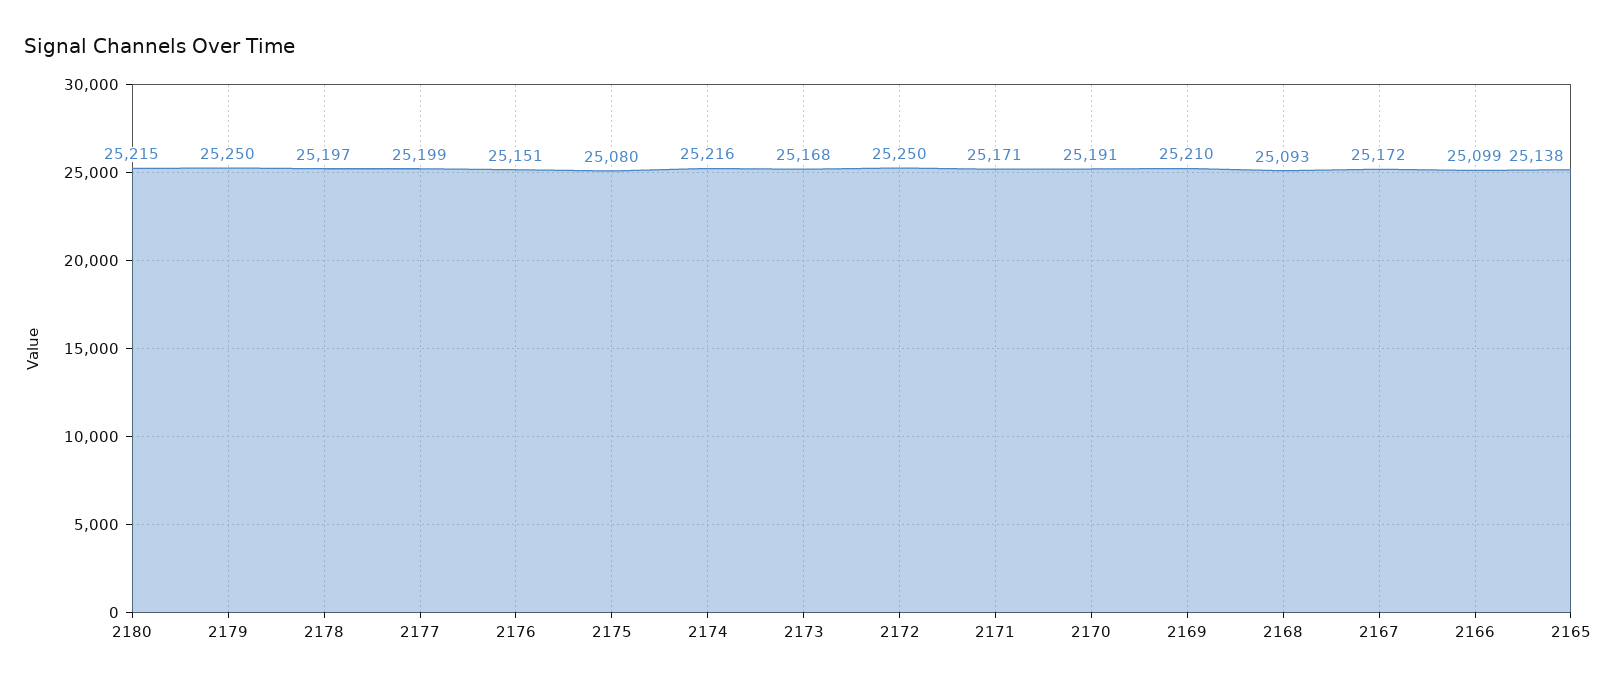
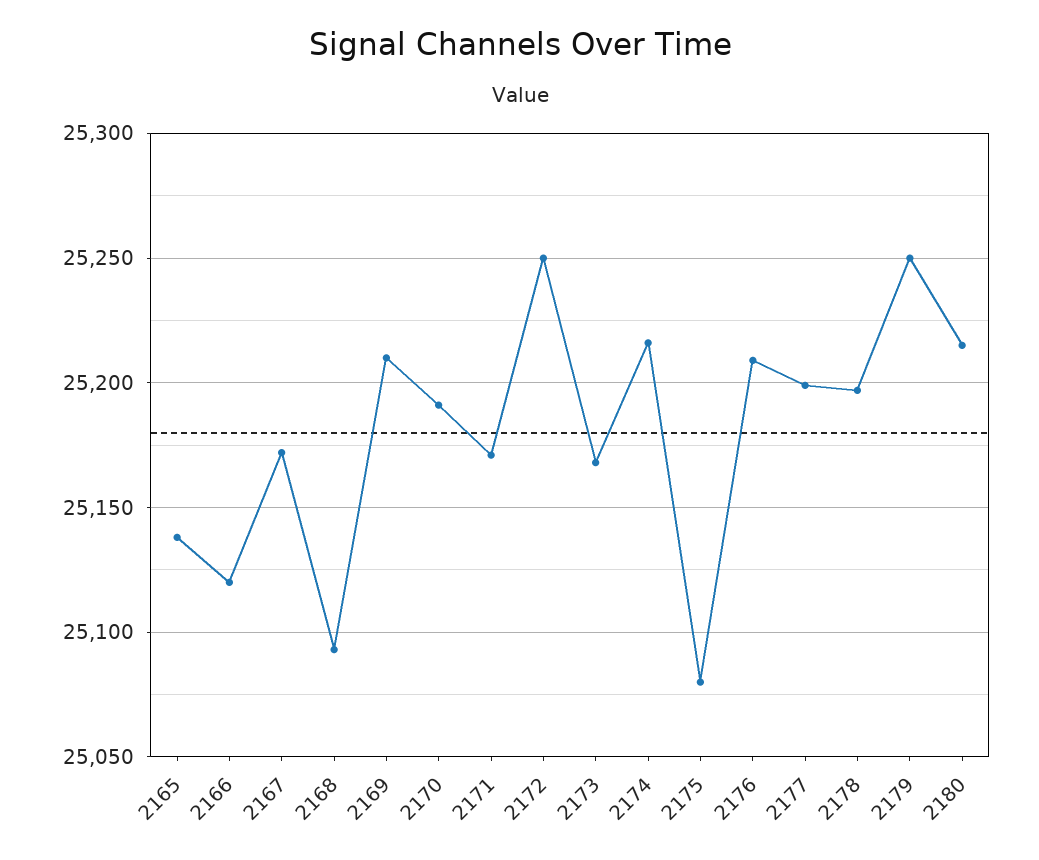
2176: 25151 -> 25210
2166: 25099 -> 25120

